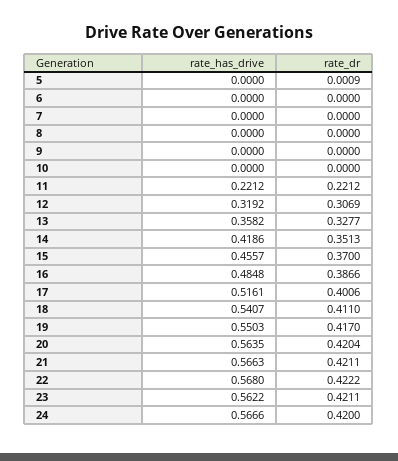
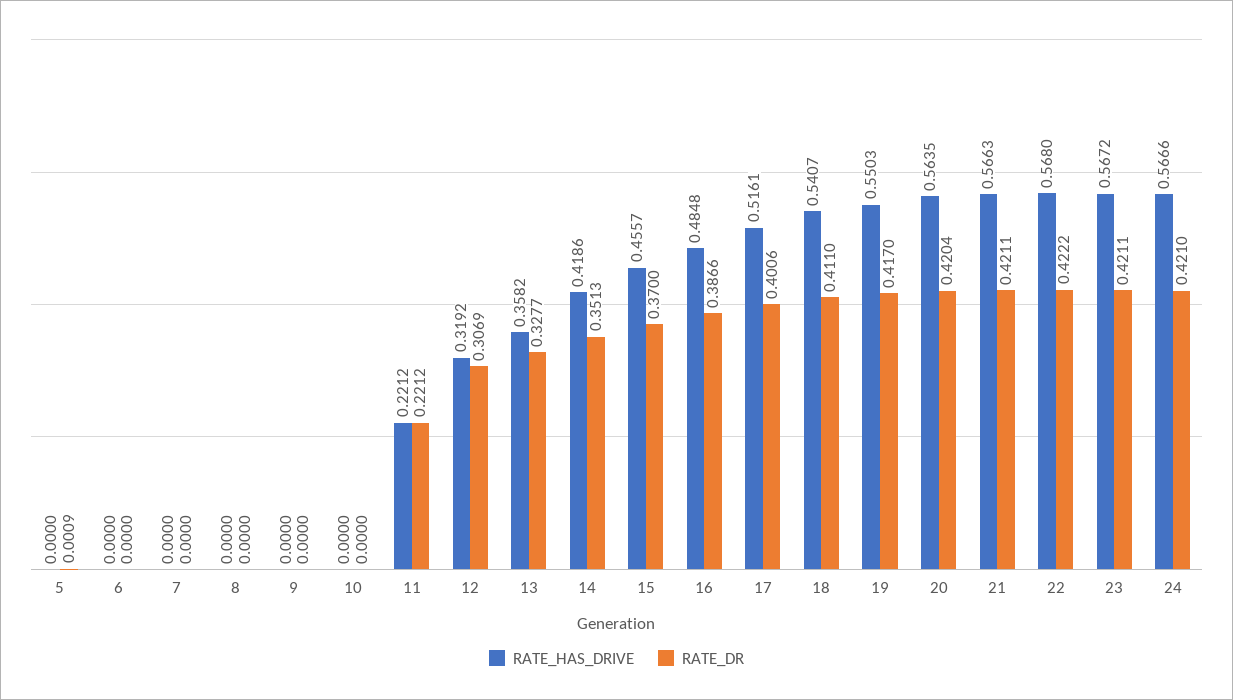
rate_has_drive, 23: 0.5622 -> 0.5672
rate_dr, 24: 0.42 -> 0.421

